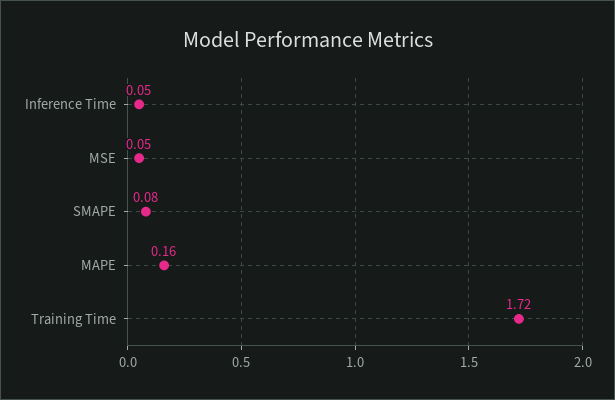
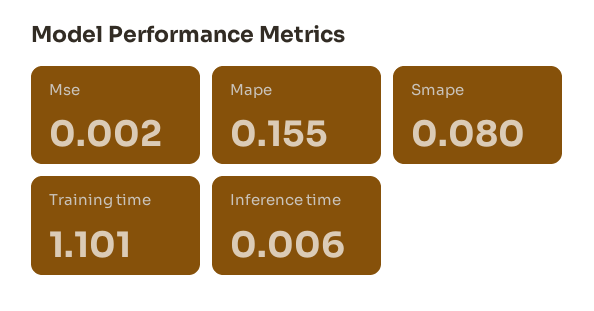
Inference Time: 0.05 -> 0.006
MSE: 0.05 -> 0.002
Training Time: 1.72 -> 1.101

